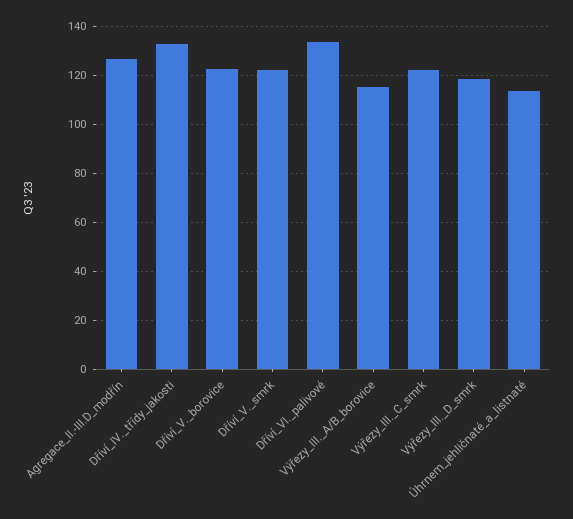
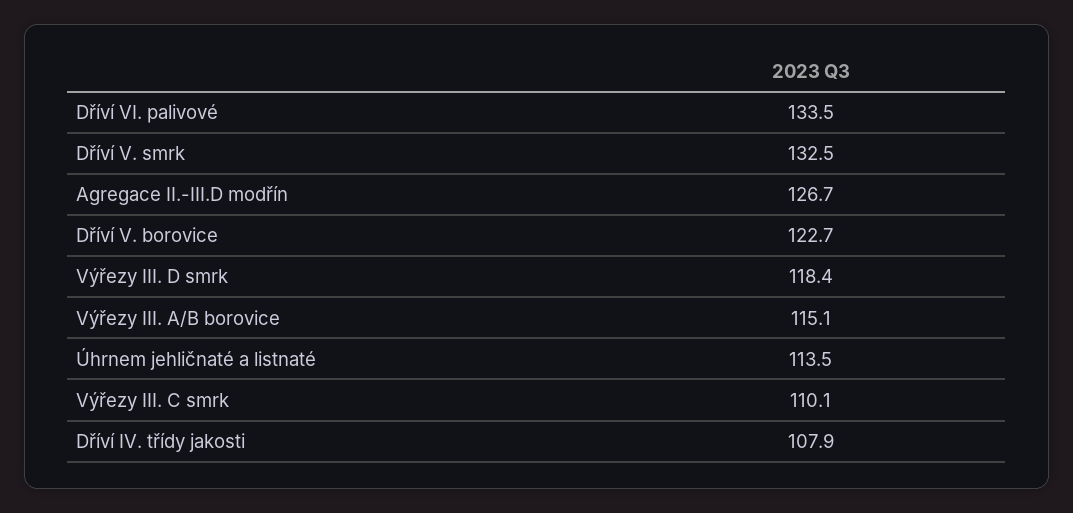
Dříví_IV._třídy_jakosti: 132.5 -> 107.9
Dříví_V._smrk: 122.5 -> 132.5
Výřezy_III._C_smrk: 122.5 -> 110.1

